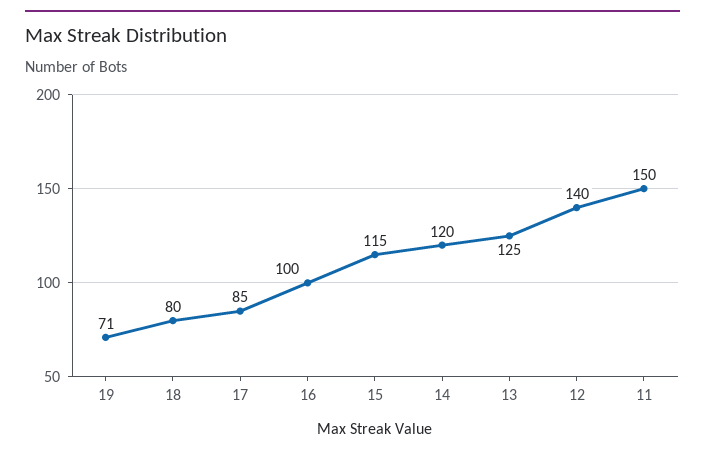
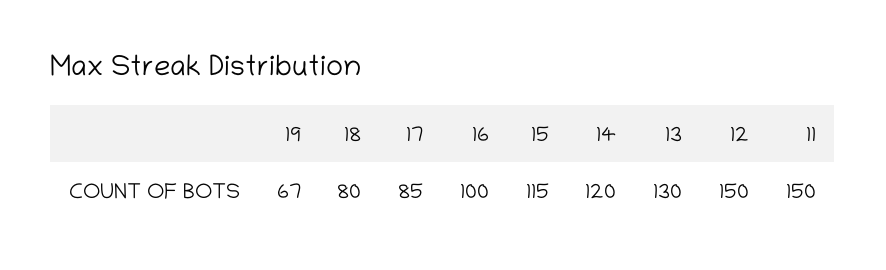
19: 71 -> 67
13: 125 -> 130
12: 140 -> 150

